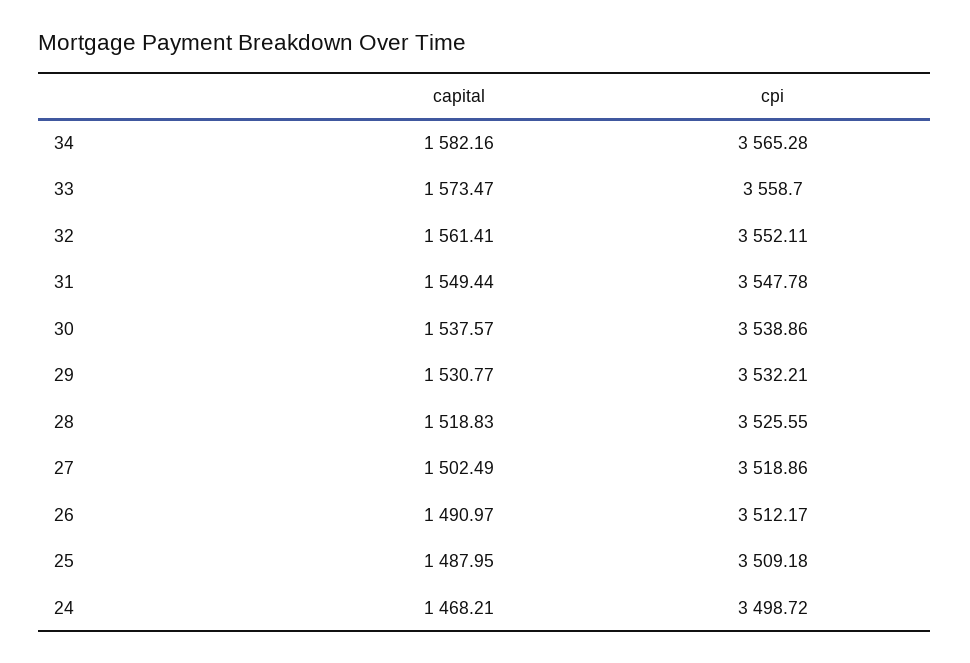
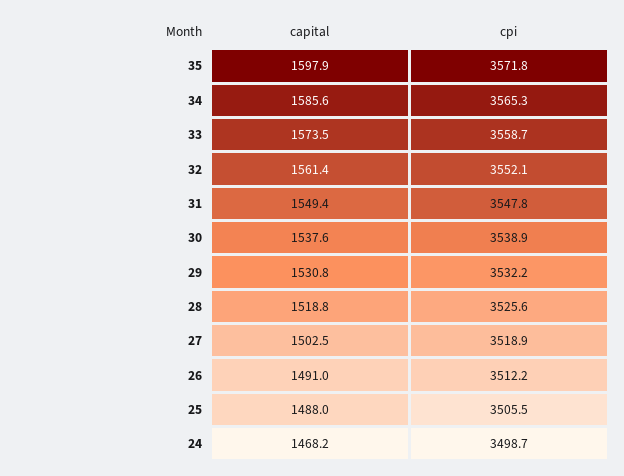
capital, 34: 1582.16 -> 1585.6
cpi, 25: 3509.18 -> 3505.5
capital, 35: none -> 1597.9
cpi, 35: none -> 3571.8

